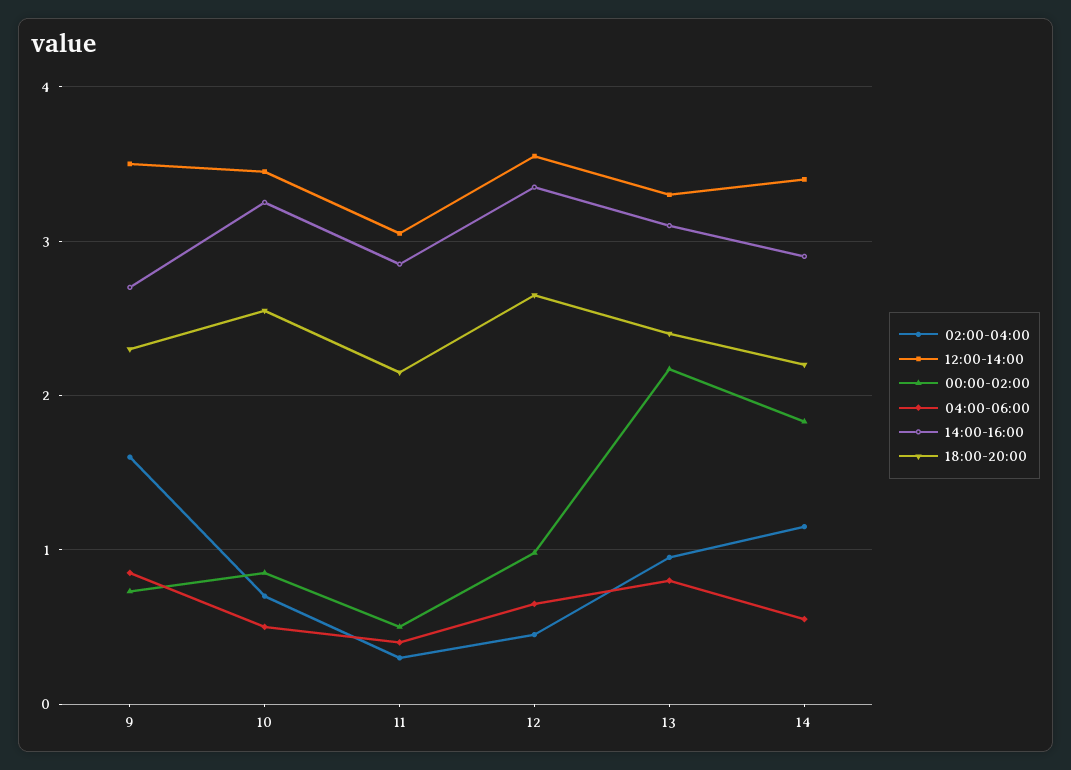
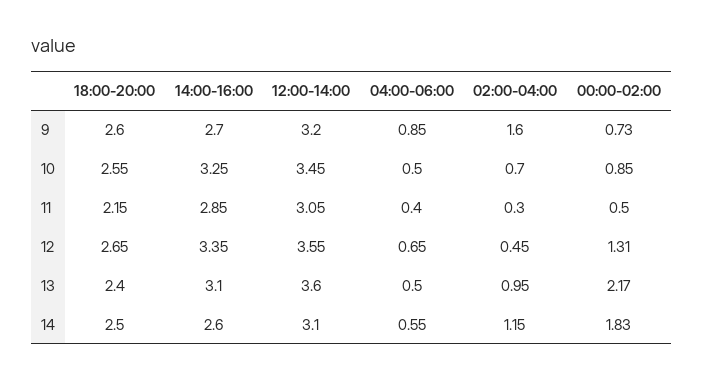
12:00-14:00, 9: 3.5 -> 3.2
18:00-20:00, 9: 2.3 -> 2.6
00:00-02:00, 12: 1 -> 1.31
12:00-14:00, 13: 3.3 -> 3.6
04:00-06:00, 13: 0.8 -> 0.5
12:00-14:00, 14: 3.4 -> 3.1
14:00-16:00, 14: 2.9 -> 2.6
18:00-20:00, 14: 2.2 -> 2.5

